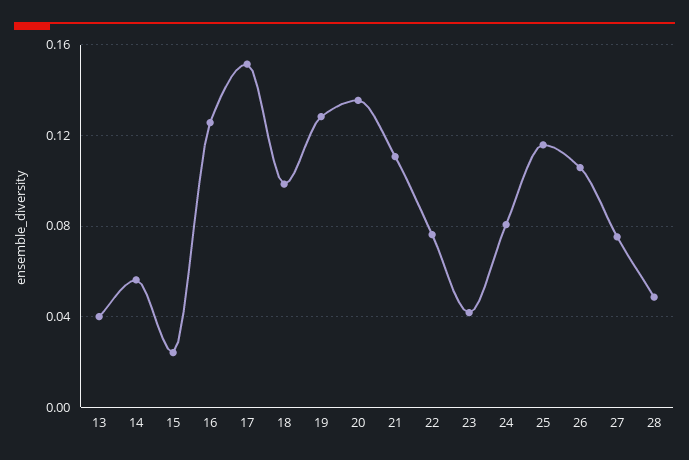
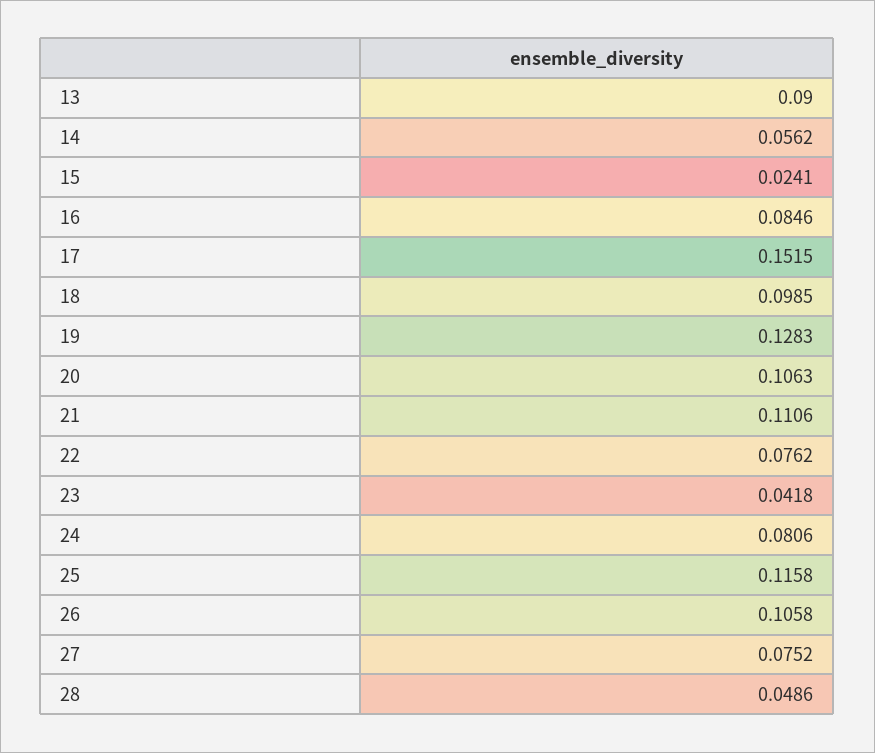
13: 0.04 -> 0.09
16: 0.125 -> 0.0846
20: 0.135 -> 0.1063

